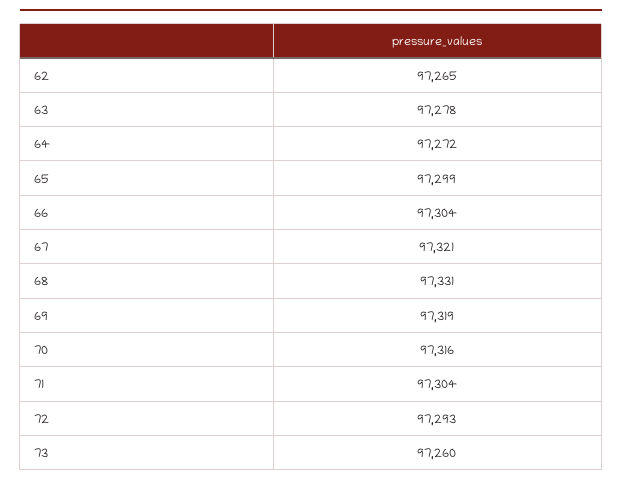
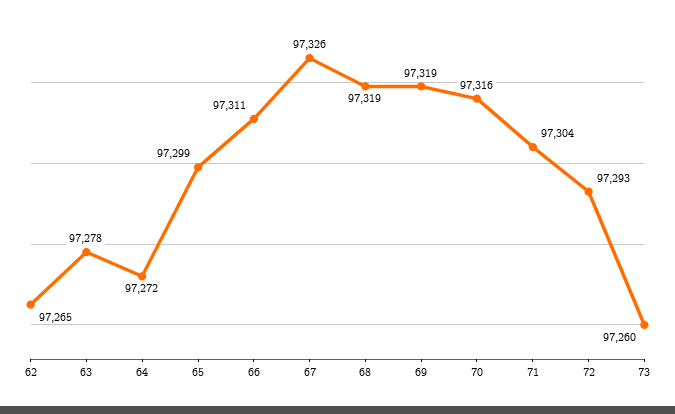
66: 97304 -> 97311
67: 97321 -> 97326
68: 97331 -> 97319

